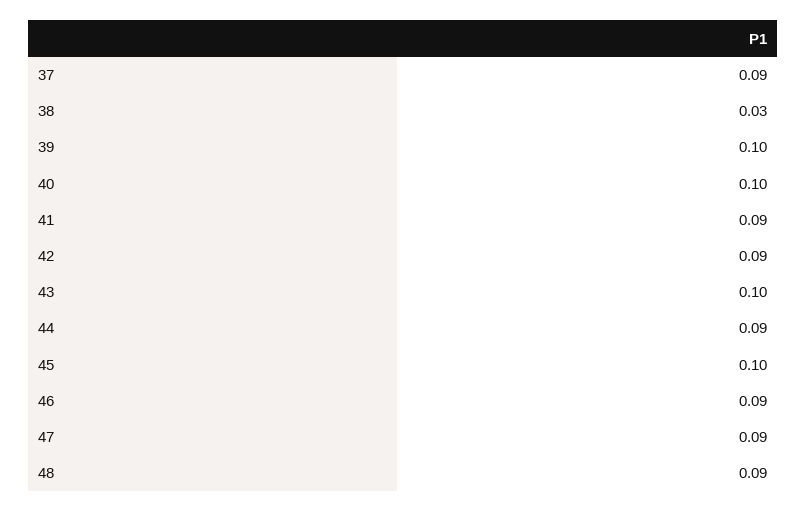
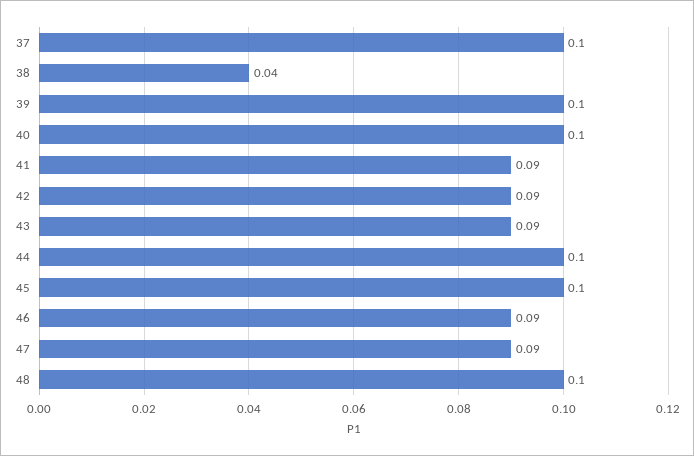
37: 0.09 -> 0.1
38: 0.03 -> 0.04
43: 0.1 -> 0.09
44: 0.09 -> 0.1
48: 0.09 -> 0.1

